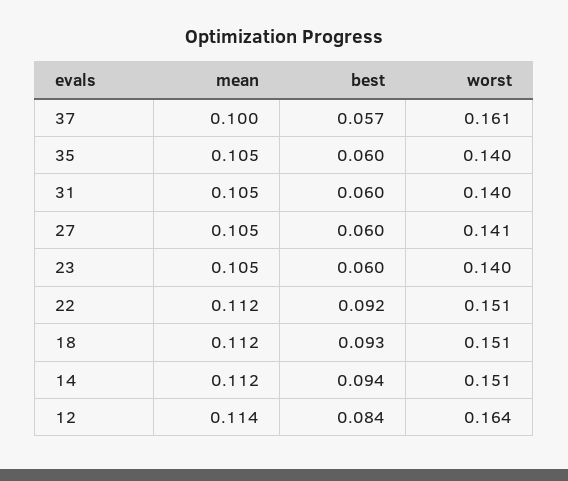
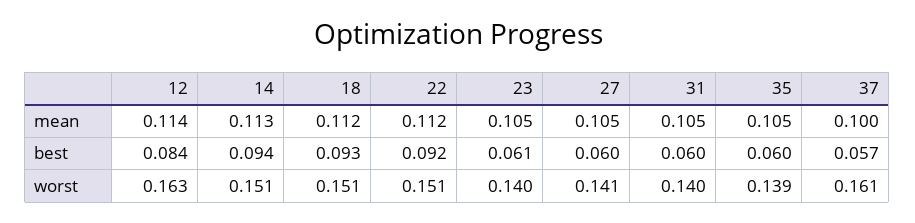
worst, 35: 0.14 -> 0.139
best, 23: 0.06 -> 0.061
mean, 14: 0.112 -> 0.113
worst, 12: 0.164 -> 0.163

